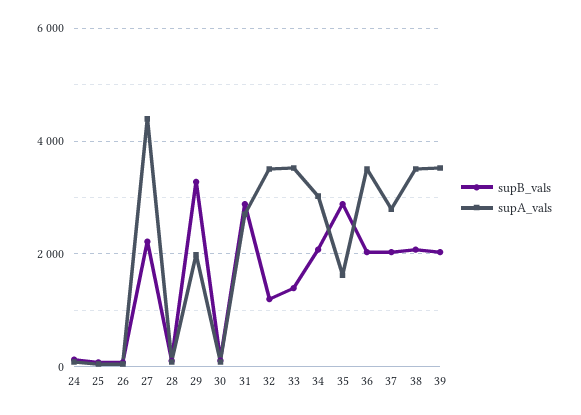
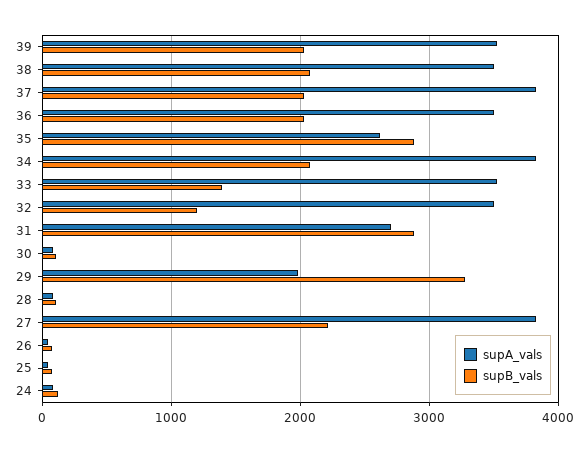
supA_vals, 27: 4400 -> 3800
supA_vals, 34: 3000 -> 3800
supA_vals, 35: 1600 -> 2600
supA_vals, 37: 2800 -> 3800

